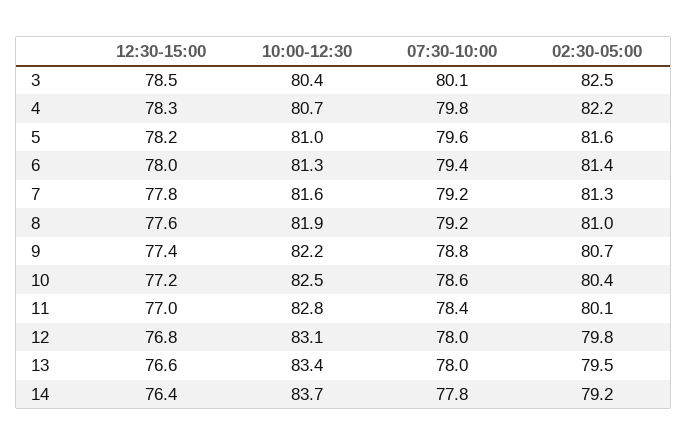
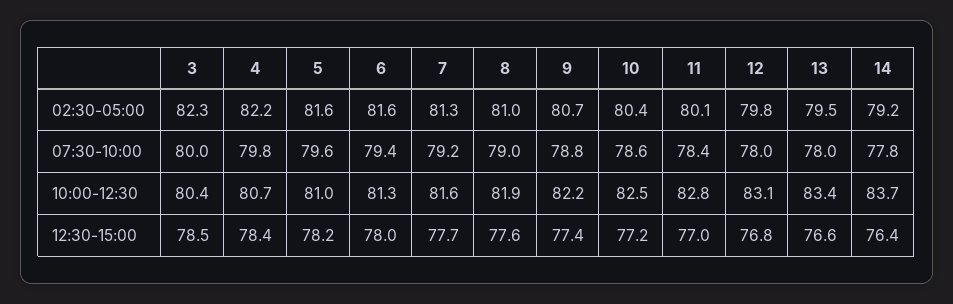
07:30-10:00, 3: 80.1 -> 80
02:30-05:00, 3: 82.5 -> 82.3
12:30-15:00, 4: 78.3 -> 78.4
02:30-05:00, 6: 81.4 -> 81.6
12:30-15:00, 7: 77.8 -> 77.7
07:30-10:00, 8: 79.2 -> 79

